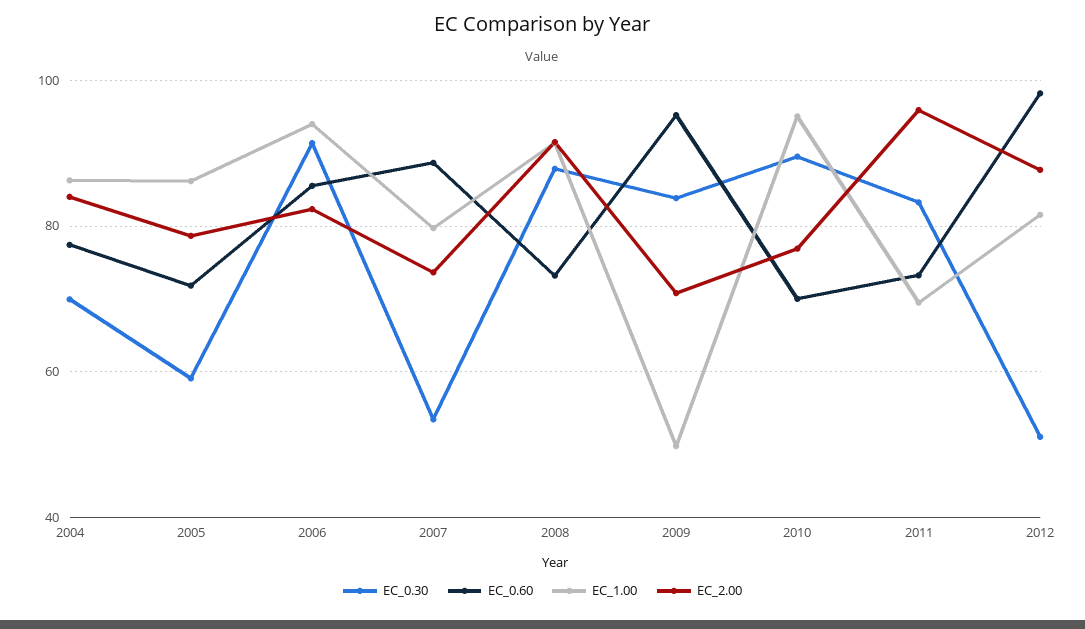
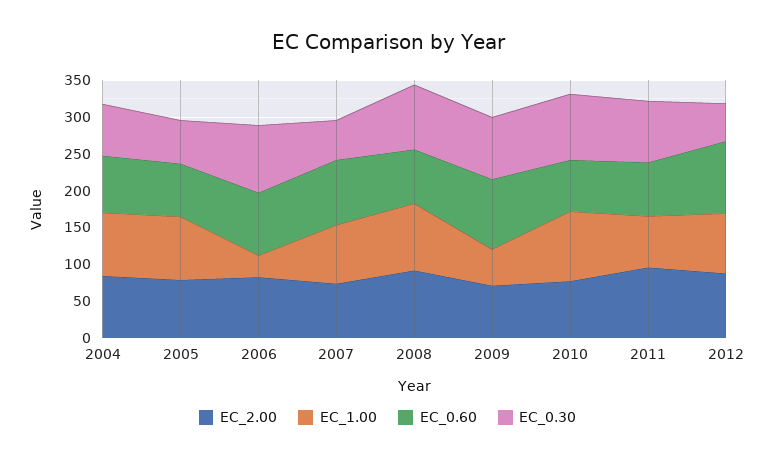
EC_1.00, 2006: 94 -> 25

